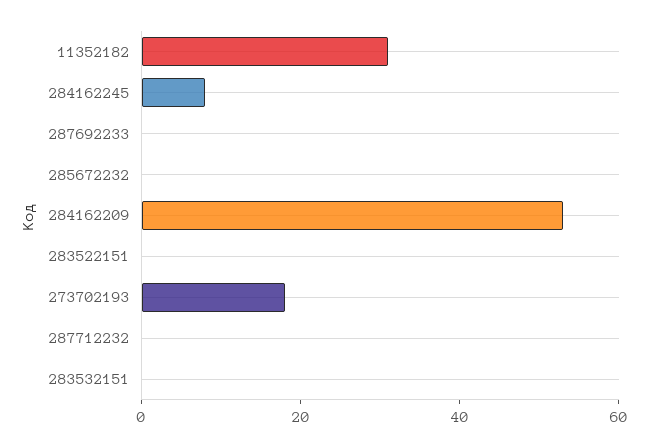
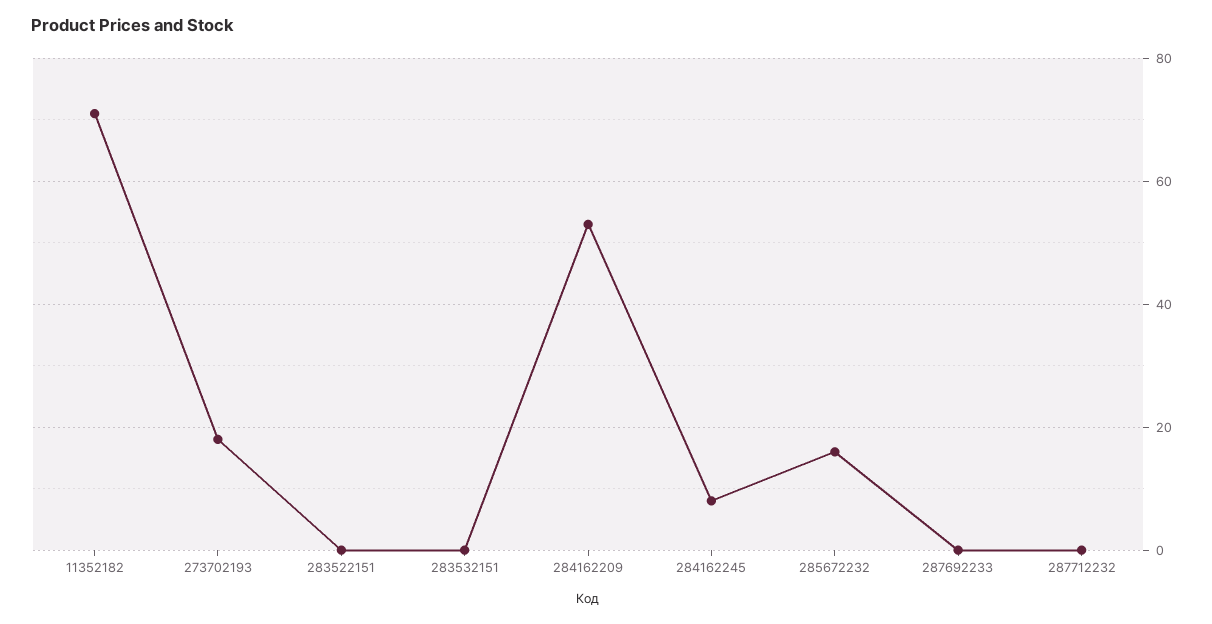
11352182: 30 -> 70
285672232: 0 -> 15

